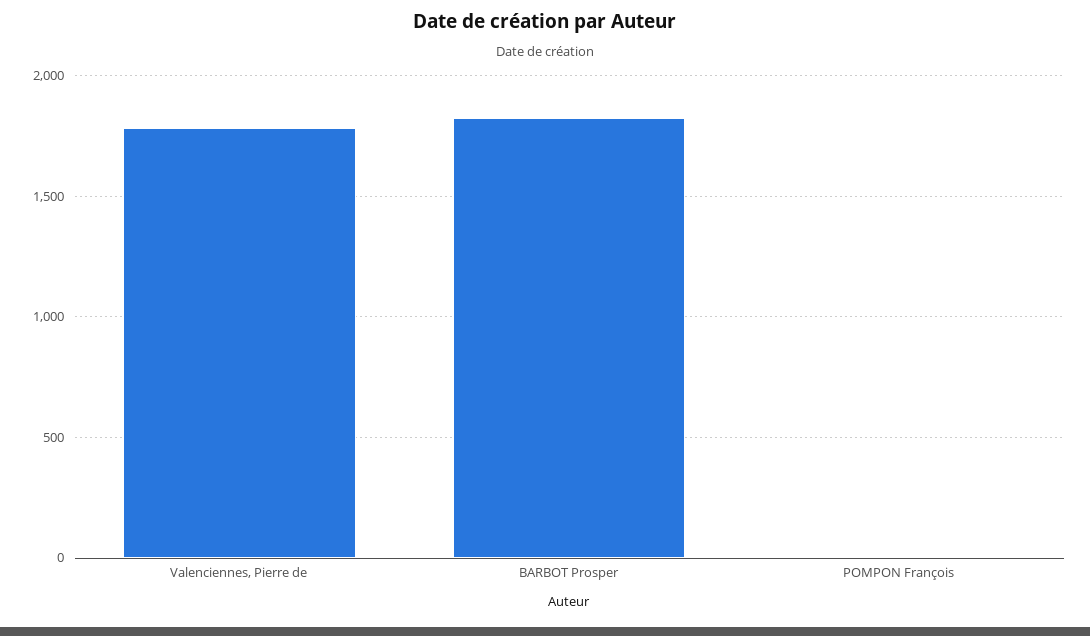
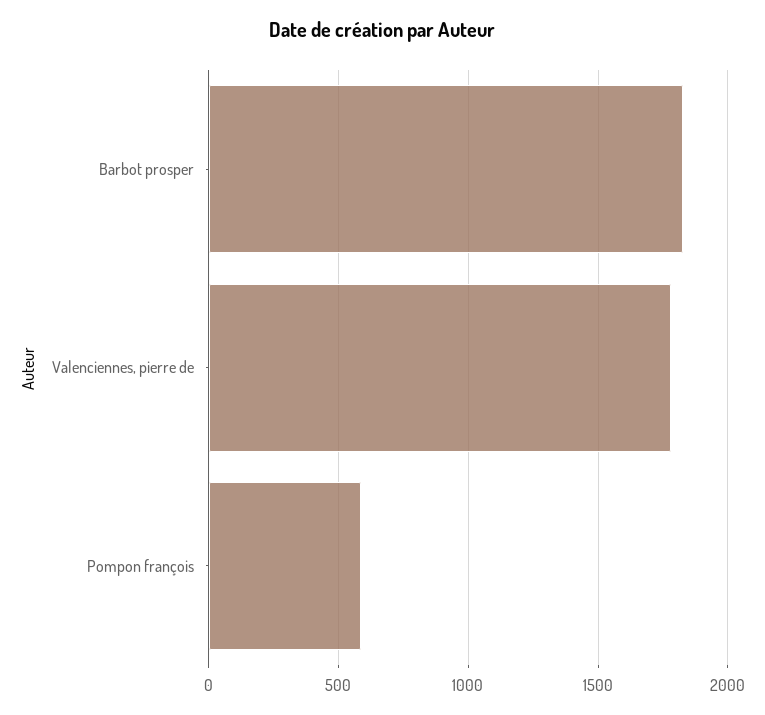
POMPON François: 0 -> 600

